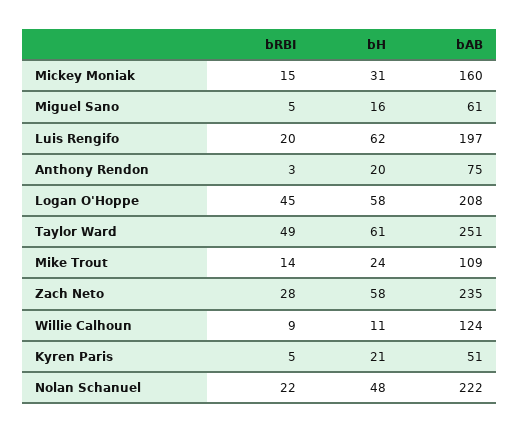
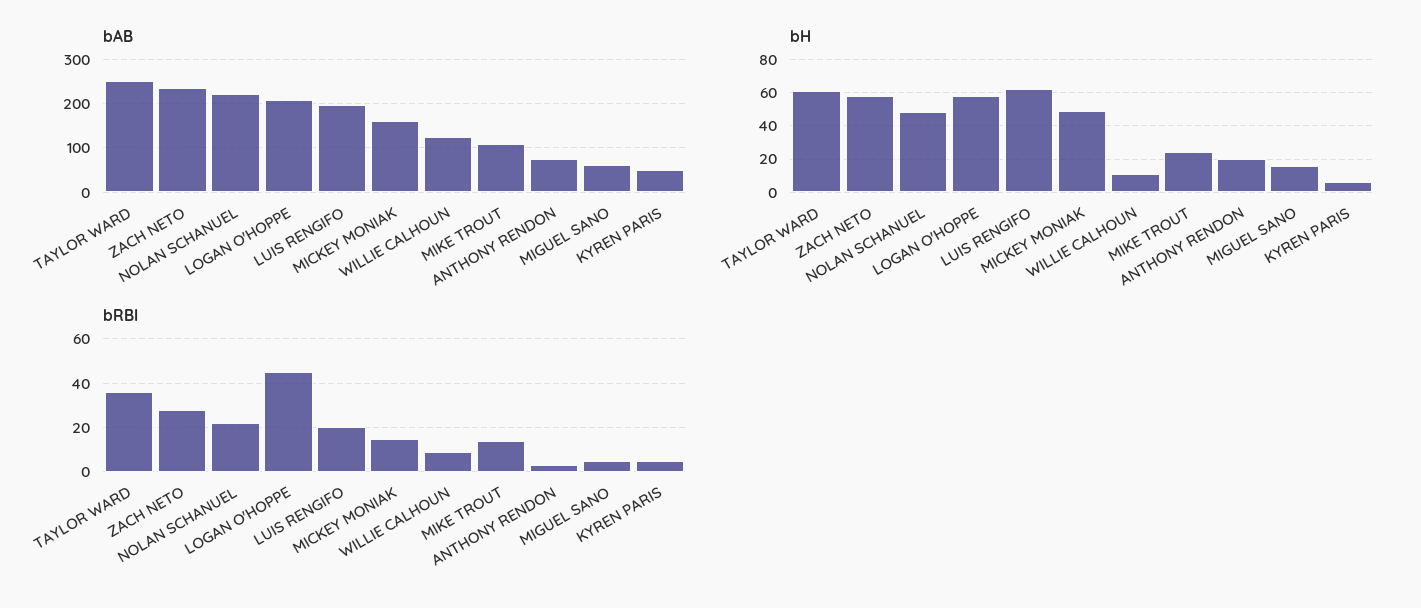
bH, Mickey Moniak: 31 -> 50
bRBI, Taylor Ward: 49 -> 35
bH, Kyren Paris: 21 -> 5

